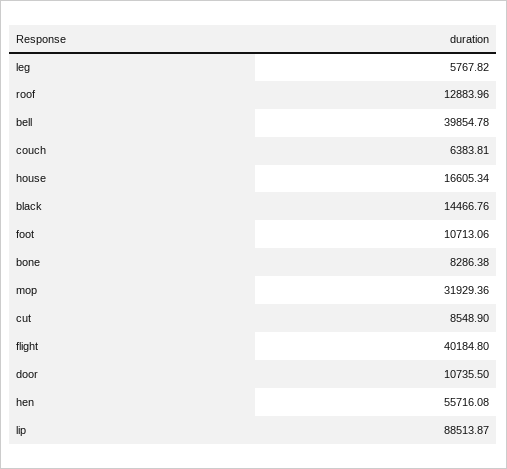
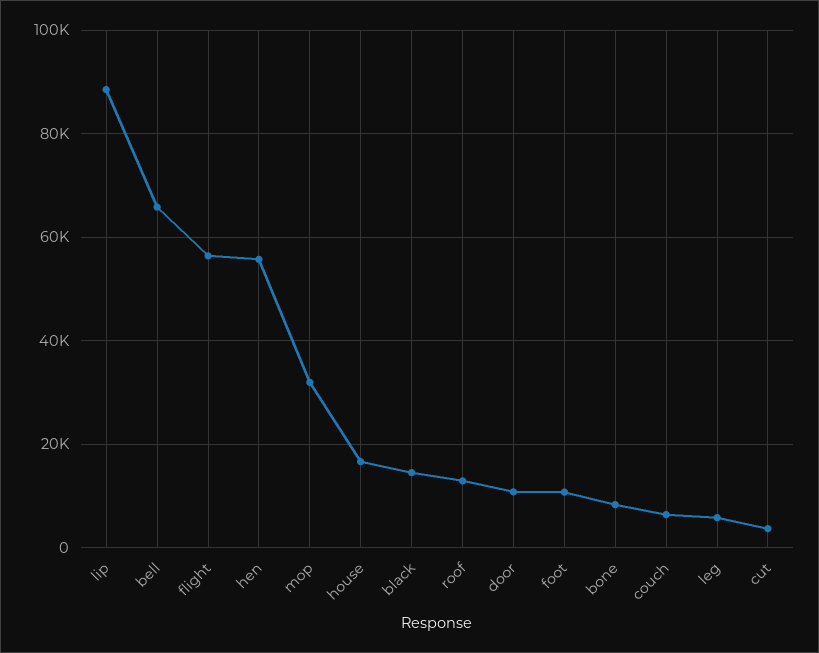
bell: 39854.78 -> 66000
cut: 8548.9 -> 4000
flight: 40184.8 -> 56000

